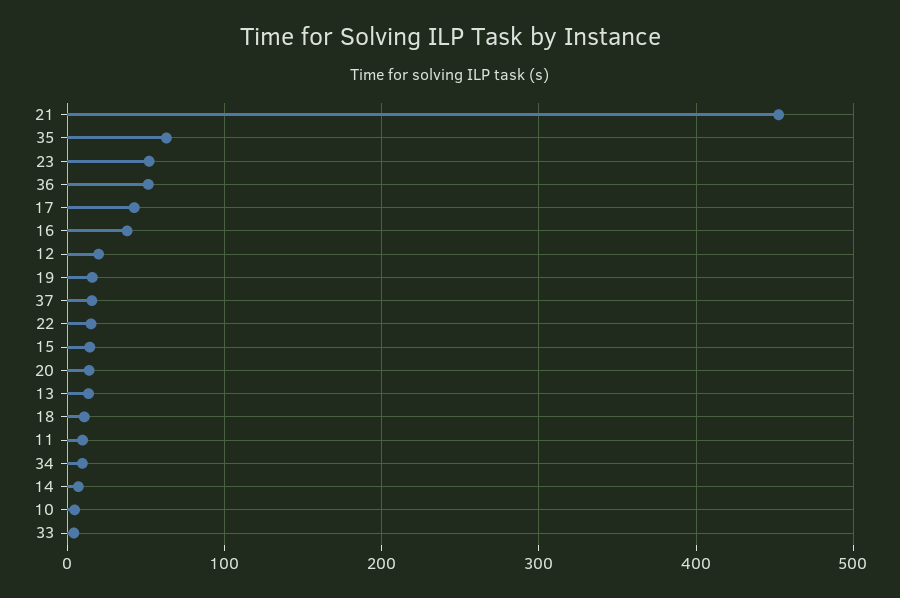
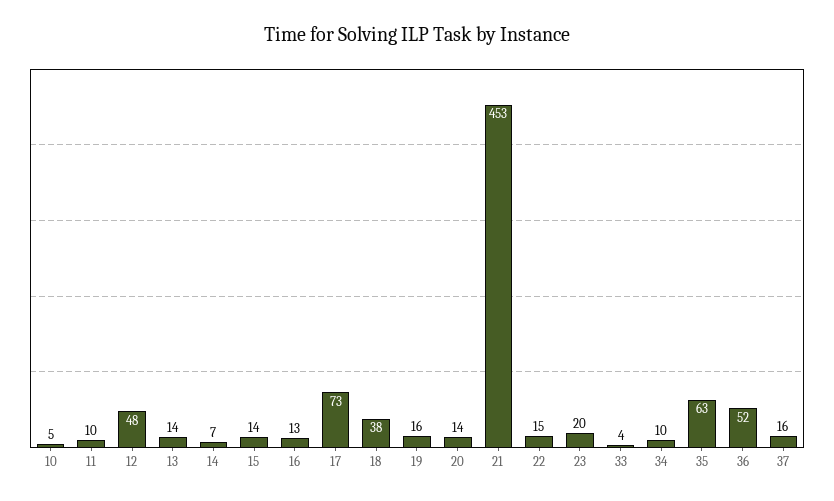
23: 50 -> 20
17: 40 -> 73
16: 40 -> 13
12: 20 -> 48
18: 10 -> 38

